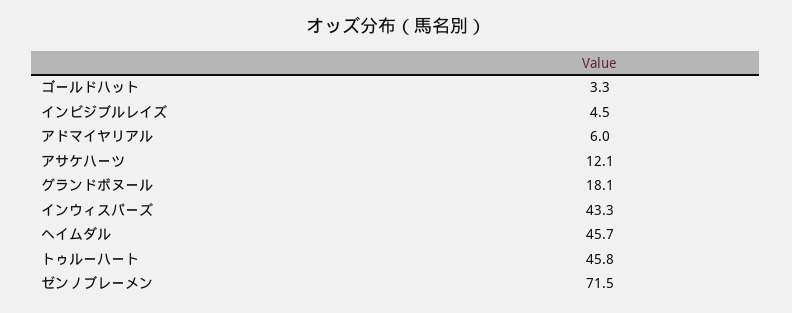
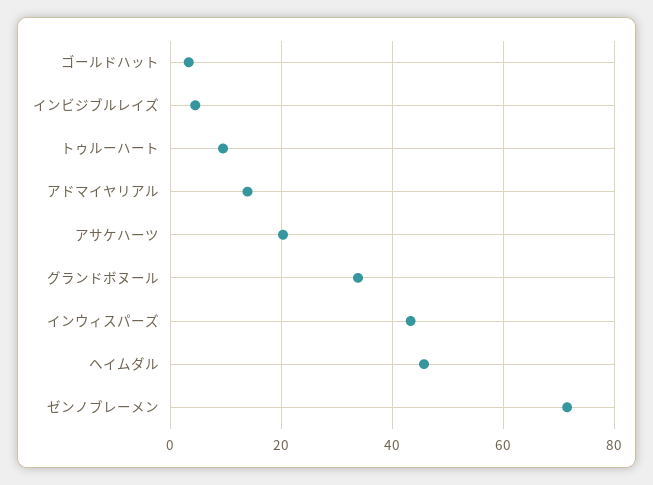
アドマイヤリアル: 6 -> 14
アサケハーツ: 12.1 -> 20
グランドボヌール: 18.1 -> 34
トゥルーハート: 45.8 -> 10

